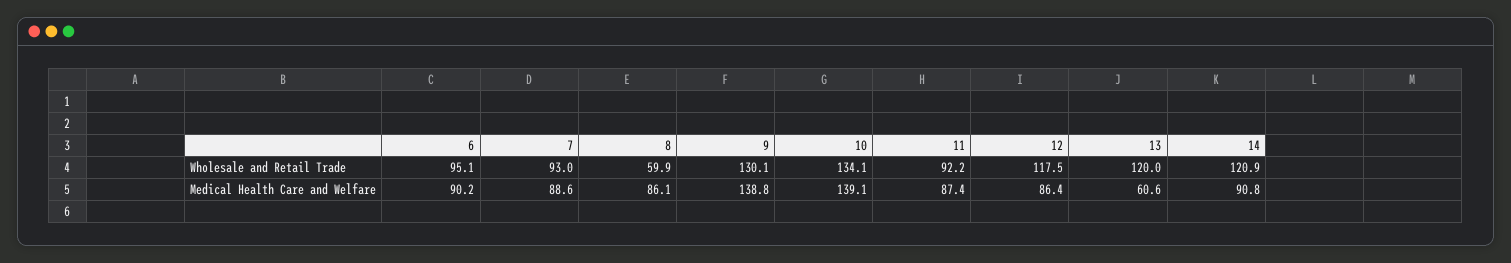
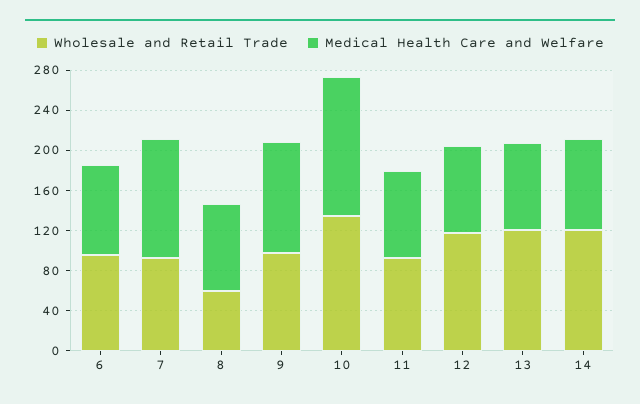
Wholesale and Retail Trade, 9: 130.1 -> 100
Medical Health Care and Welfare, 7: 88.6 -> 120
Medical Health Care and Welfare, 9: 138.8 -> 110
Medical Health Care and Welfare, 13: 60.6 -> 90

